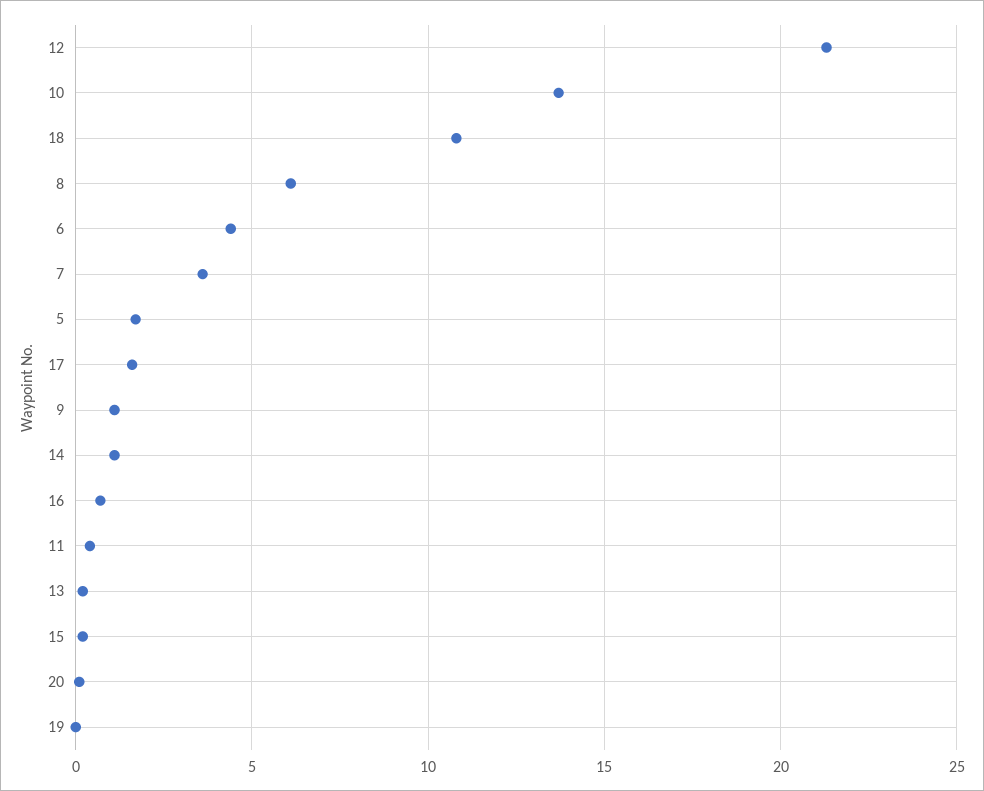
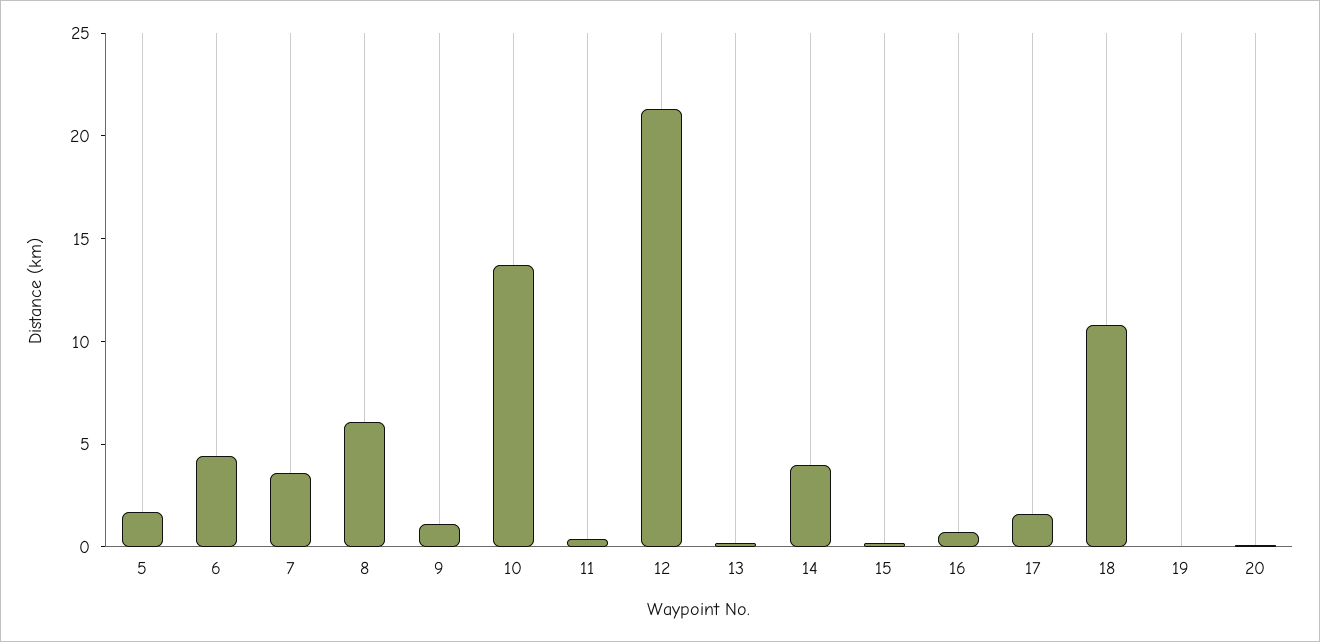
14: 1 -> 4

